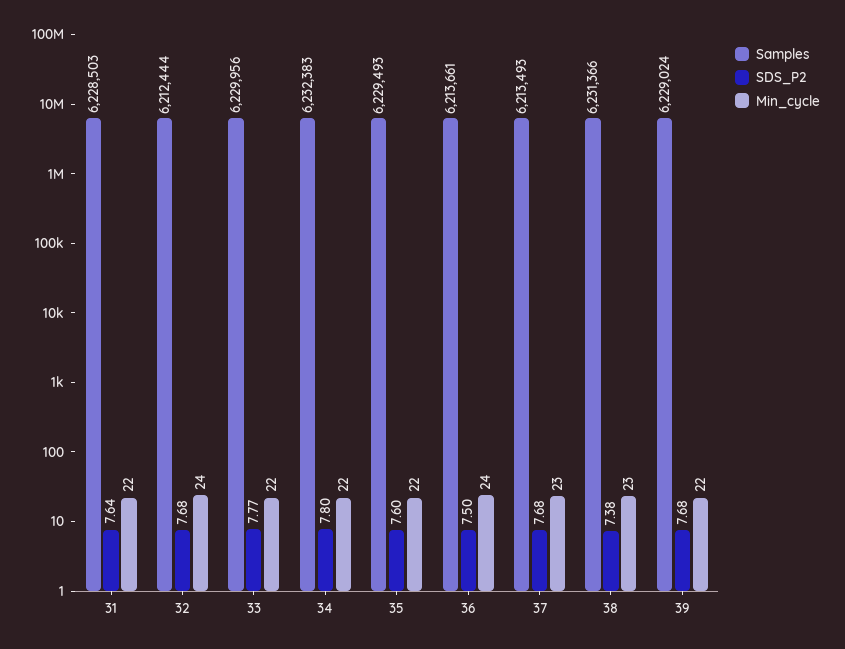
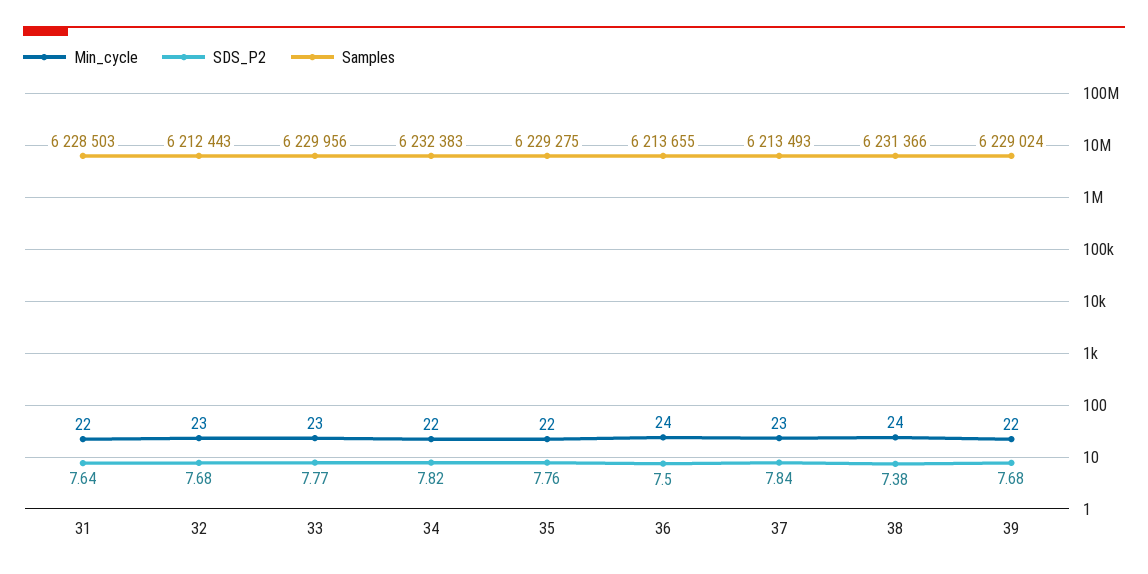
Samples, 32: 6212444 -> 6212443
Min_cycle, 32: 24 -> 23
Min_cycle, 33: 22 -> 23
SDS_P2, 34: 7.8 -> 7.82
Samples, 35: 6229493 -> 6229275
SDS_P2, 35: 7.6 -> 7.76
Samples, 36: 6213661 -> 6213655
SDS_P2, 37: 7.68 -> 7.84
Min_cycle, 38: 23 -> 24

